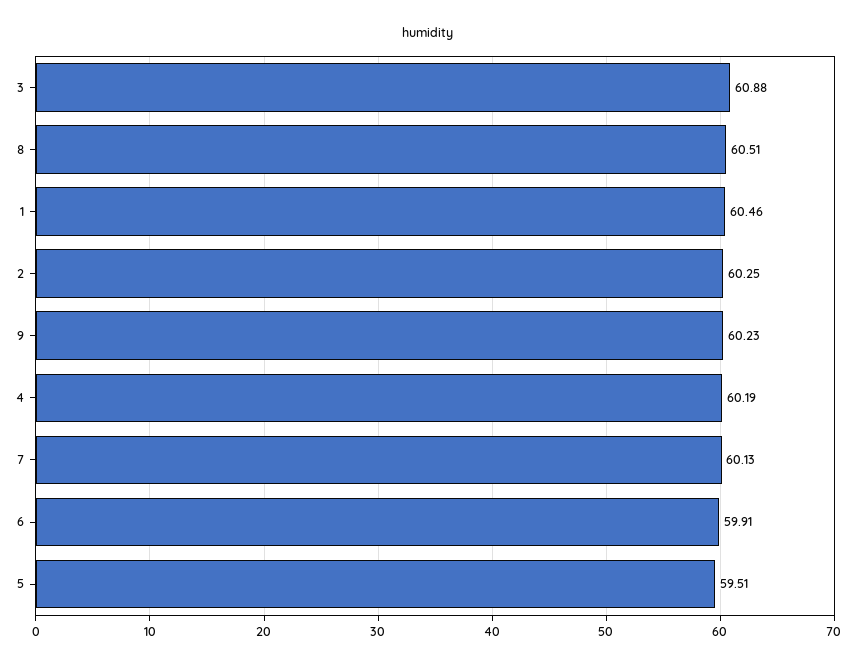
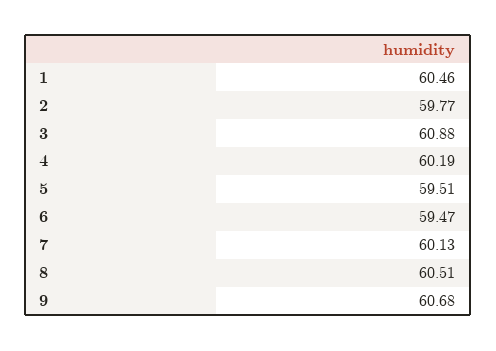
2: 60.25 -> 59.77
9: 60.23 -> 60.68
6: 59.91 -> 59.47

